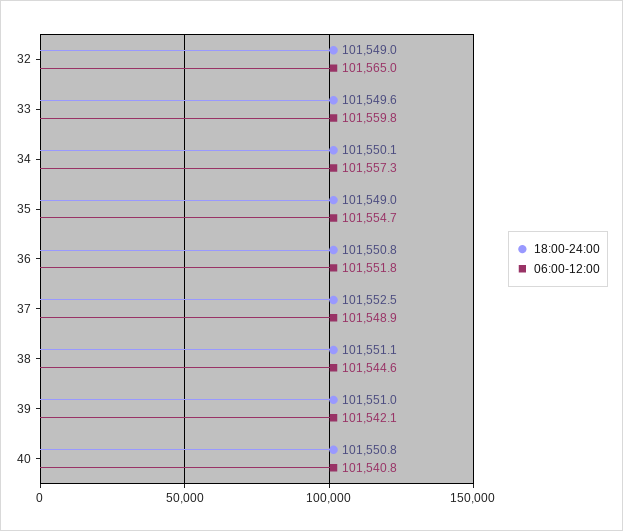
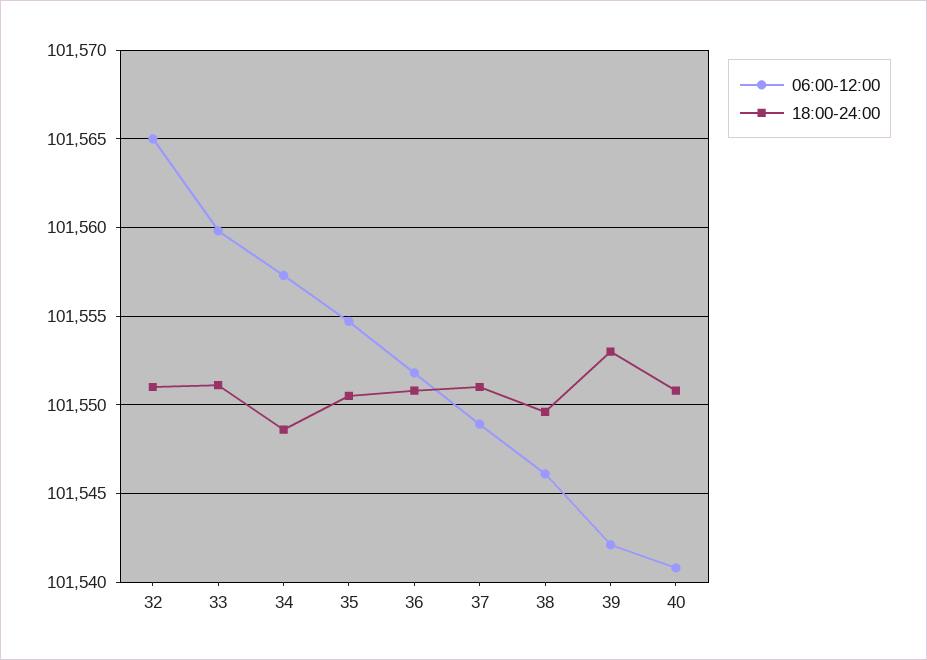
18:00-24:00, 32: 101549 -> 101551
18:00-24:00, 33: 101549.6 -> 101551
18:00-24:00, 34: 101550.1 -> 101548.5
18:00-24:00, 35: 101549 -> 101550.5
18:00-24:00, 37: 101552.5 -> 101551
18:00-24:00, 38: 101551.1 -> 101549.5
06:00-12:00, 38: 101544.6 -> 101546
18:00-24:00, 39: 101551 -> 101553

